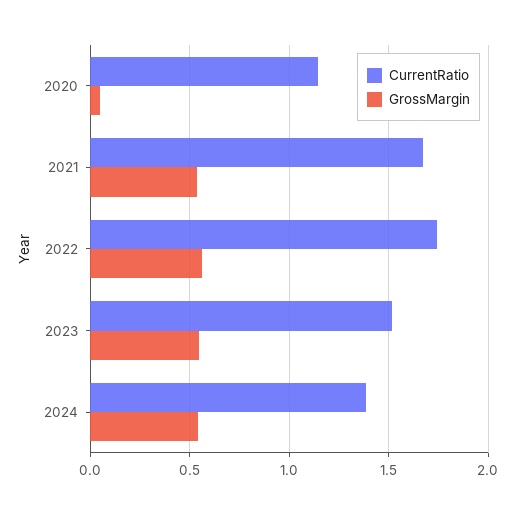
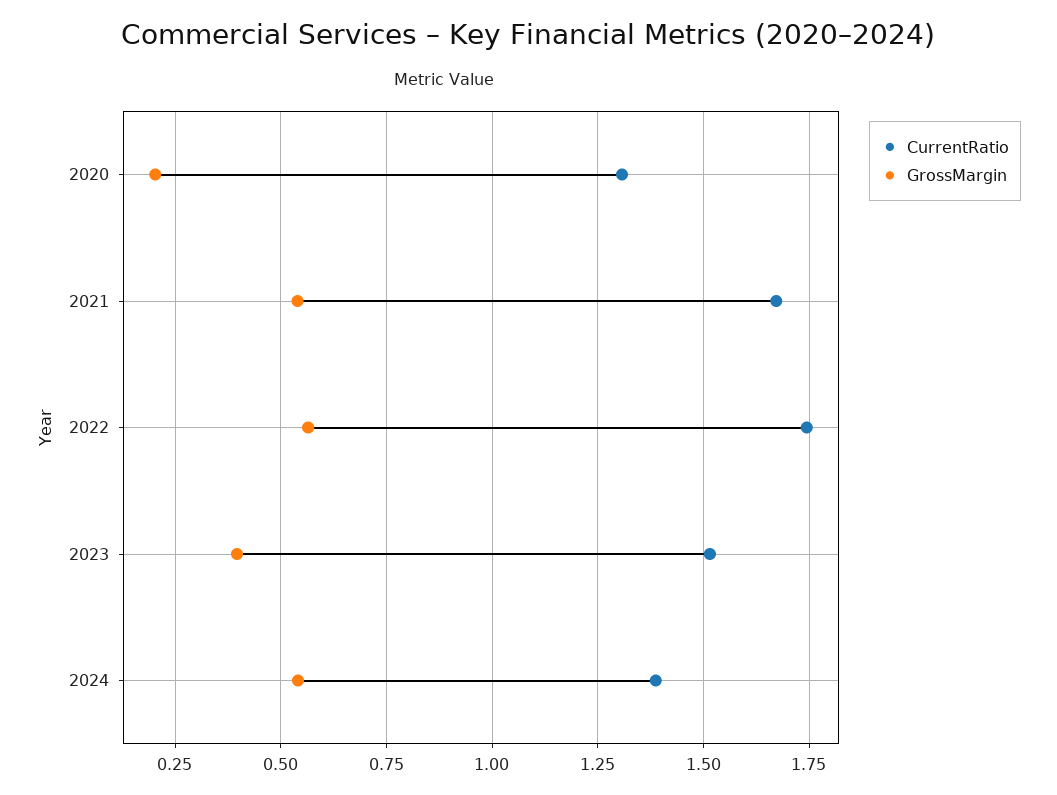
CurrentRatio, 2020: 1.15 -> 1.3
GrossMargin, 2020: 0.05 -> 0.2
GrossMargin, 2023: 0.55 -> 0.4

